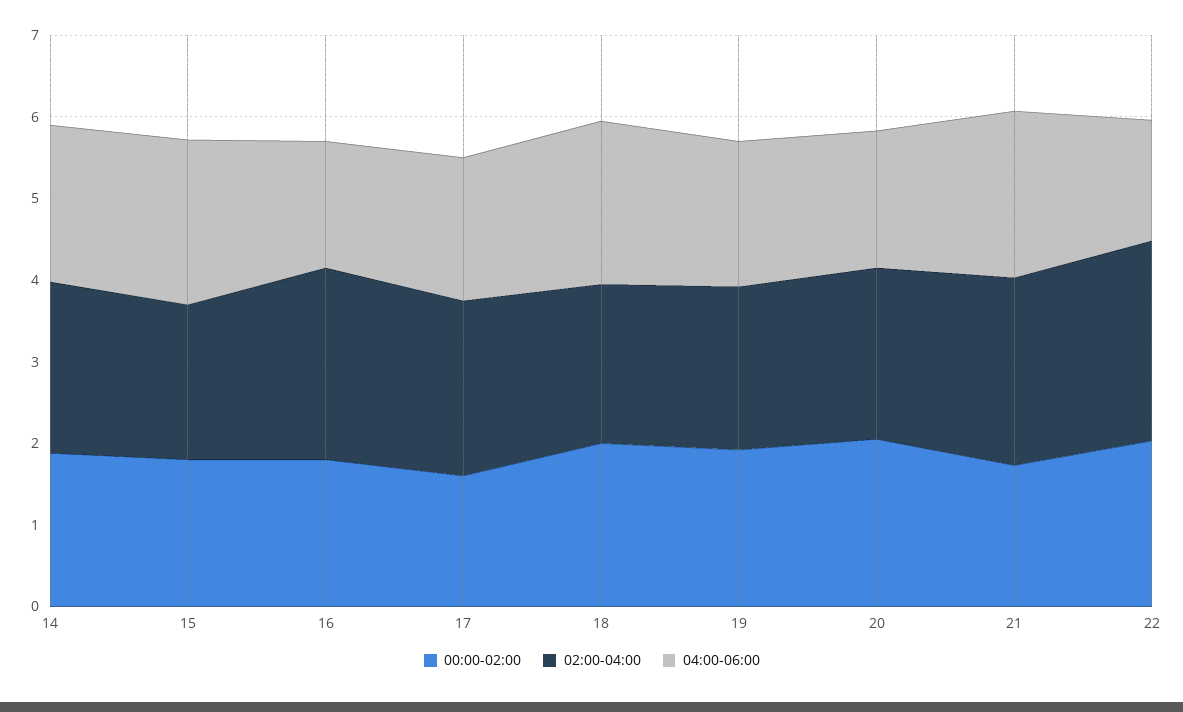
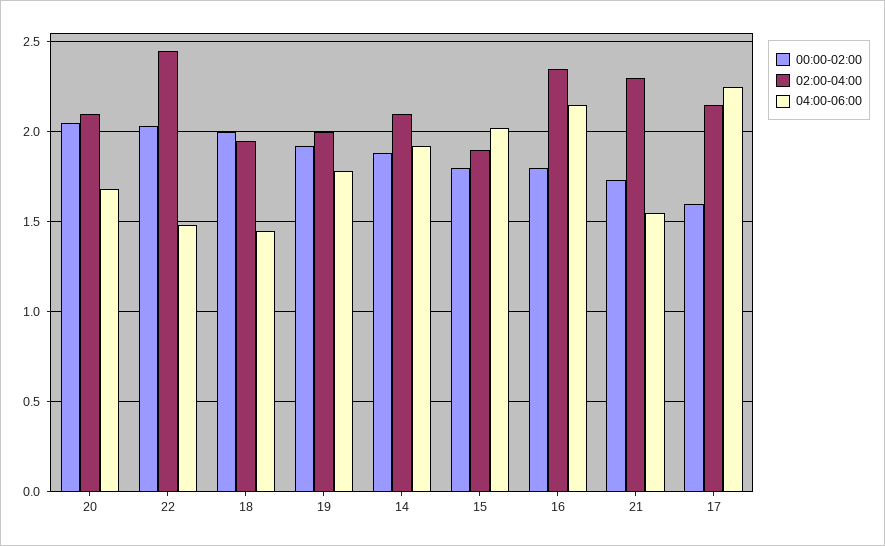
04:00-06:00, 16: 1.6 -> 2.15
04:00-06:00, 17: 1.8 -> 2.25
04:00-06:00, 18: 2 -> 1.45
04:00-06:00, 21: 2 -> 1.55

